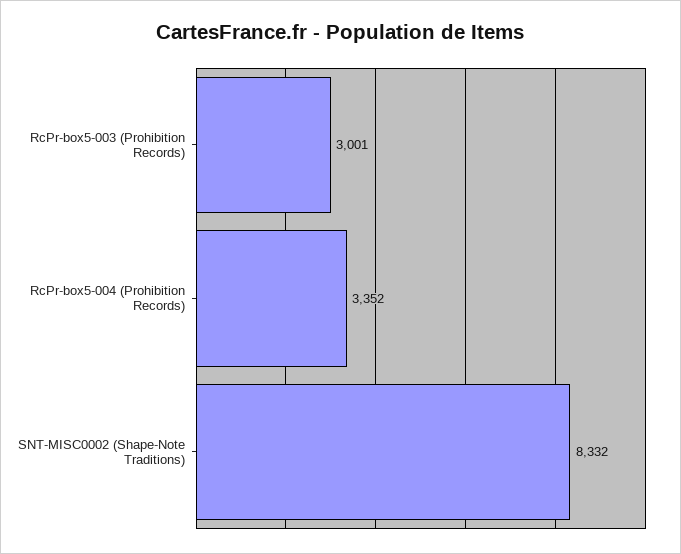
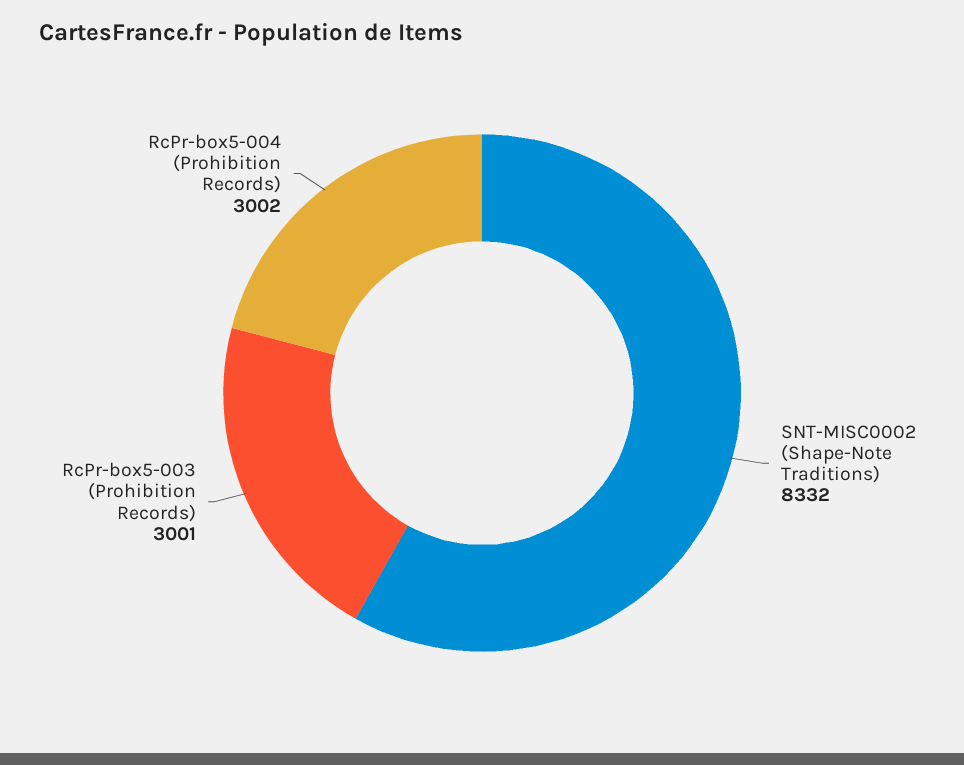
RcPr-box5-004 (Prohibition Records): 3352 -> 3002

